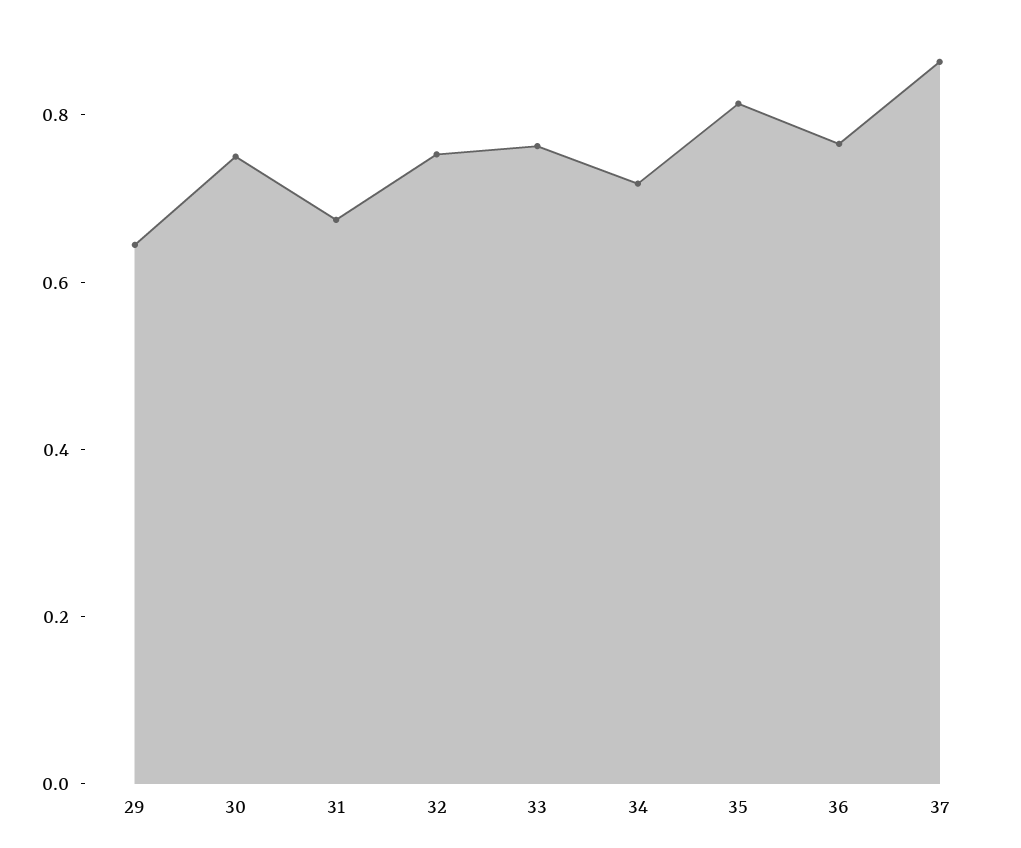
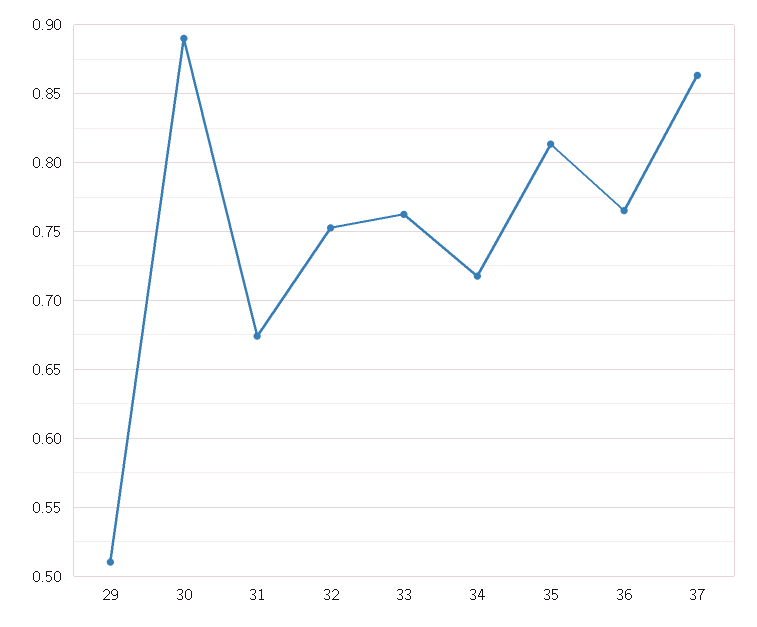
29: 0.65 -> 0.51
30: 0.75 -> 0.89

